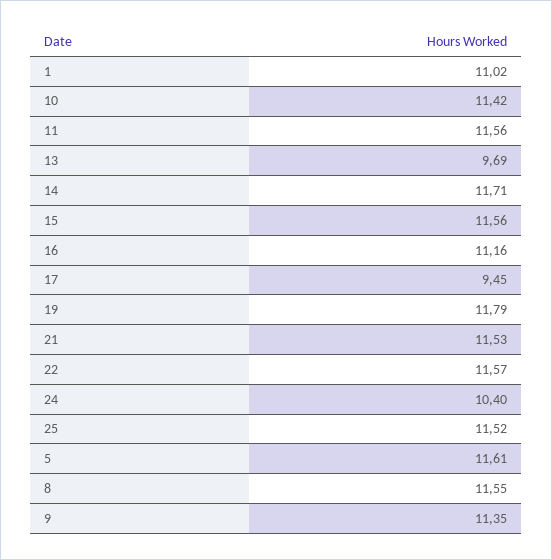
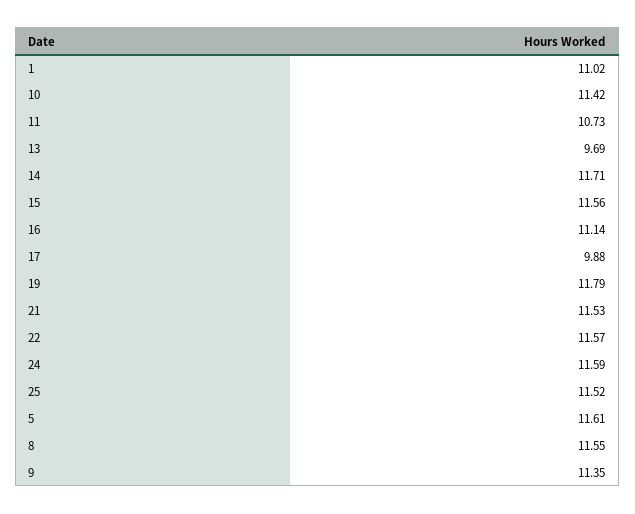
11: 11.56 -> 10.73
16: 11.16 -> 11.14
17: 9.45 -> 9.88
24: 10.4 -> 11.59

